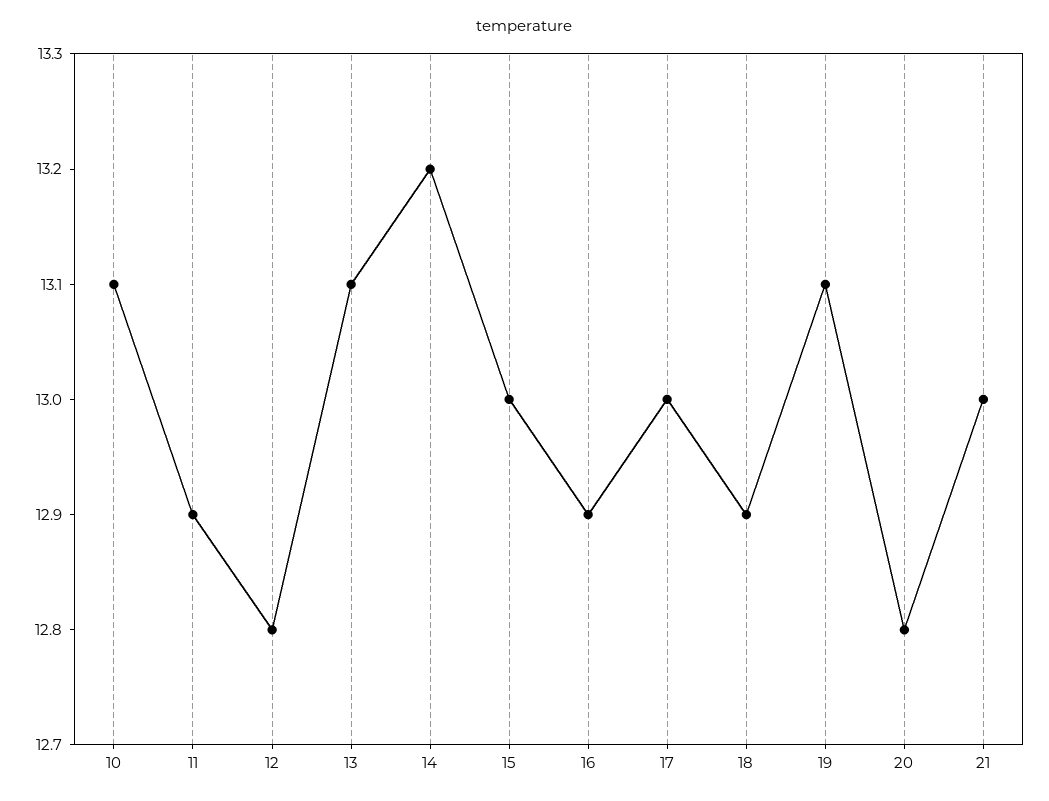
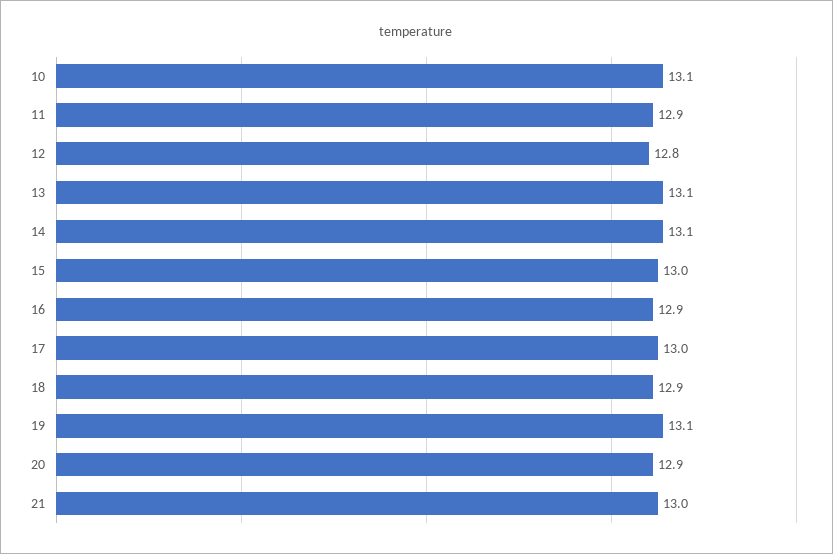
14: 13.2 -> 13.1
20: 12.8 -> 12.9

